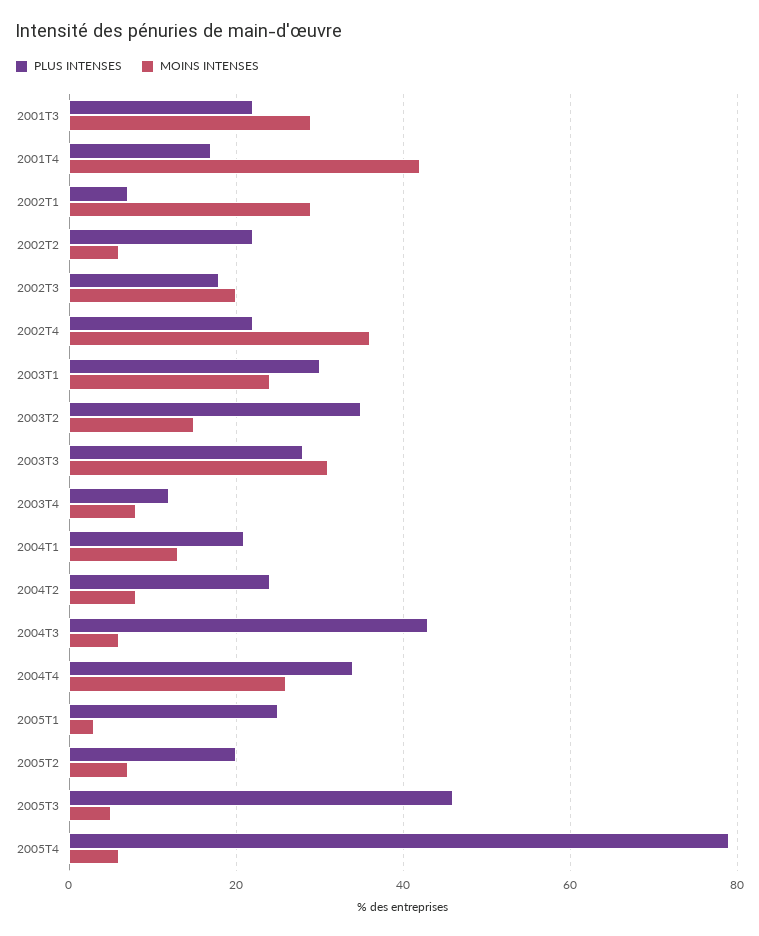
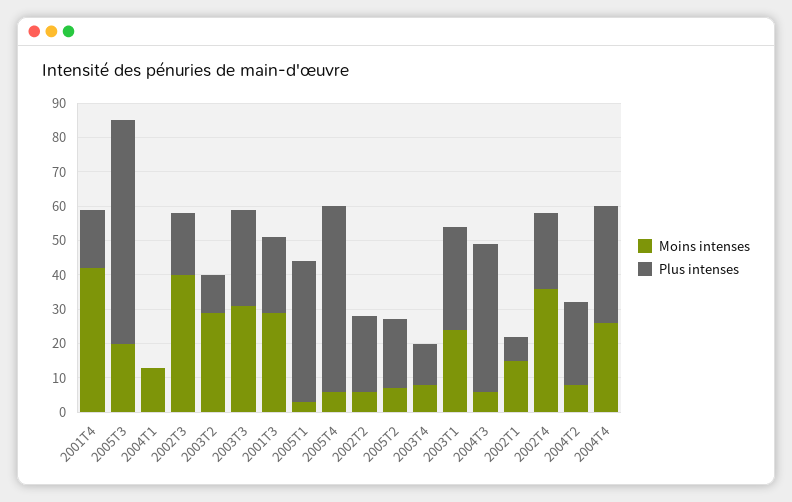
MOINS INTENSES, 2002T1: 30 -> 15
MOINS INTENSES, 2002T3: 20 -> 40
PLUS INTENSES, 2003T2: 35 -> 10
MOINS INTENSES, 2003T2: 15 -> 30
PLUS INTENSES, 2004T1: 20 -> 0
PLUS INTENSES, 2005T1: 25 -> 40
PLUS INTENSES, 2005T3: 45 -> 65
MOINS INTENSES, 2005T3: 5 -> 20
PLUS INTENSES, 2005T4: 80 -> 55

